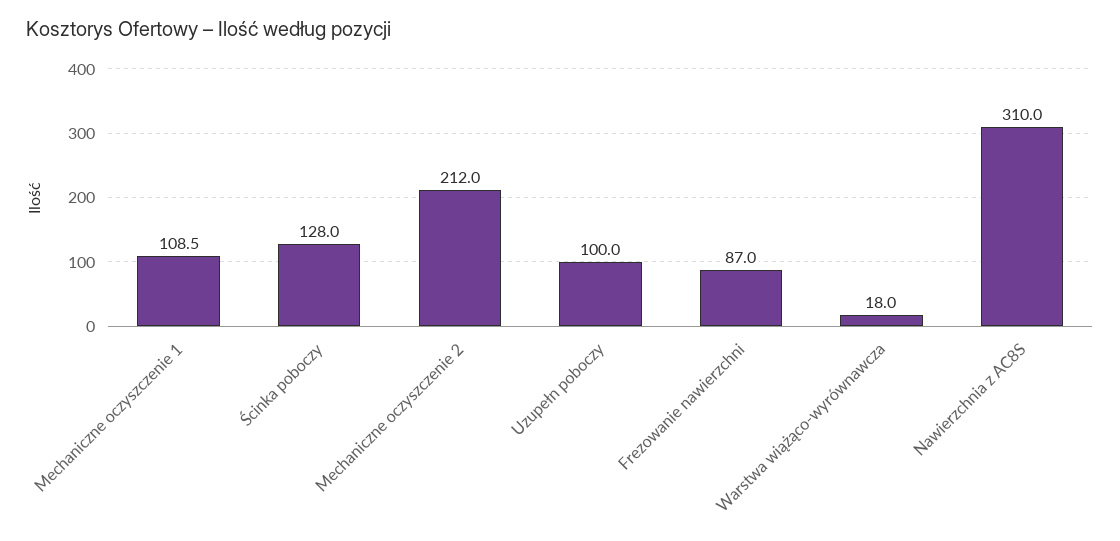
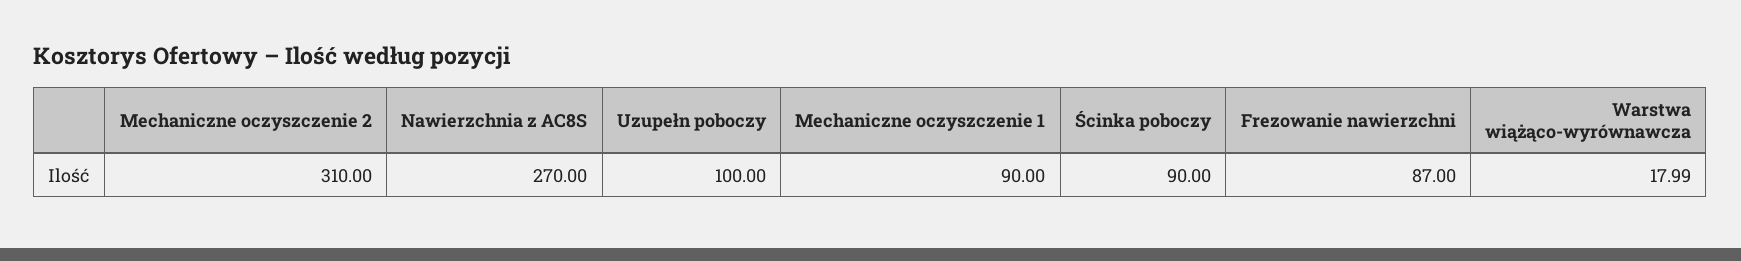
Mechaniczne oczyszczenie 1: 108.5 -> 90
Ścinka poboczy: 128 -> 90
Mechaniczne oczyszczenie 2: 212 -> 310
Nawierzchnia z AC8S: 310 -> 270

